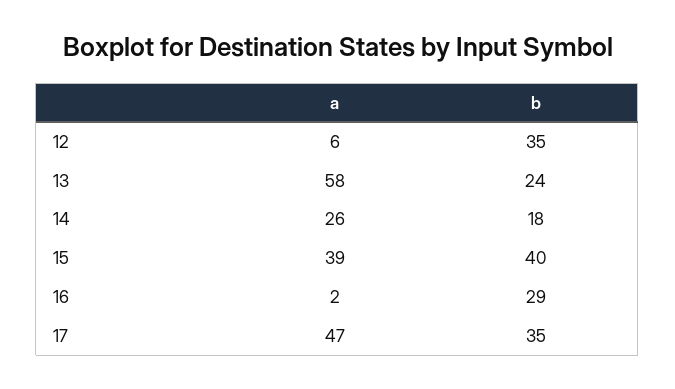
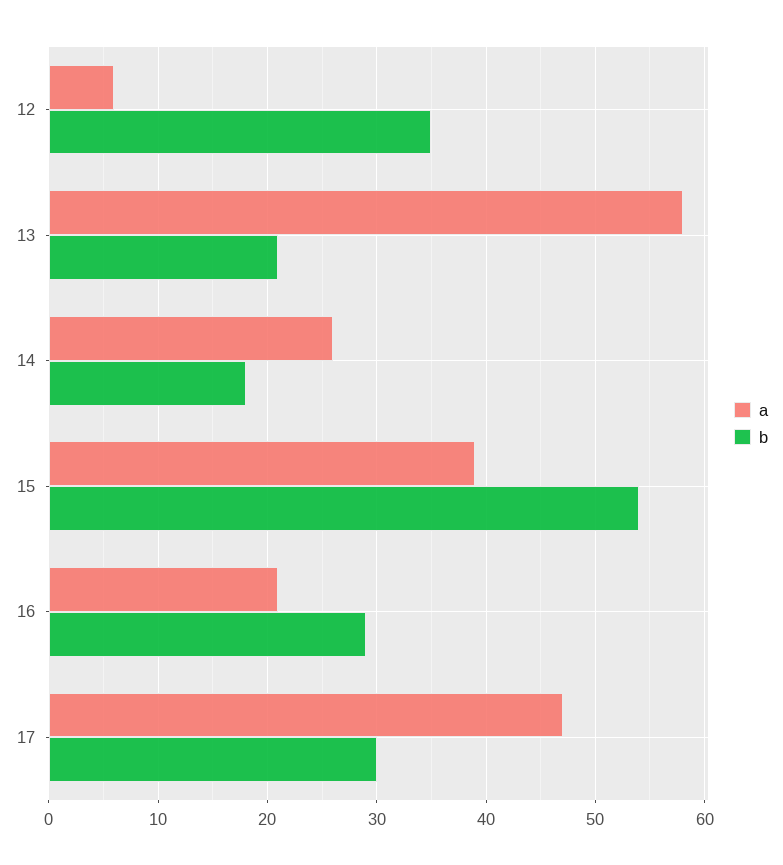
b, 13: 24 -> 21
b, 15: 40 -> 54
a, 16: 2 -> 21
b, 17: 35 -> 30

